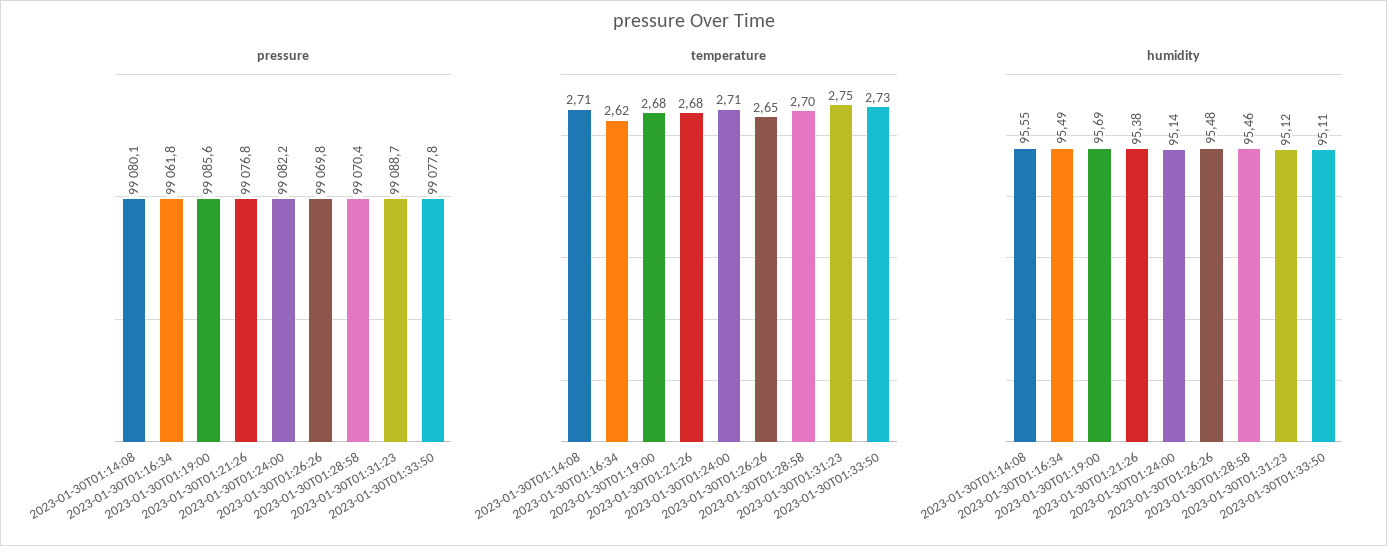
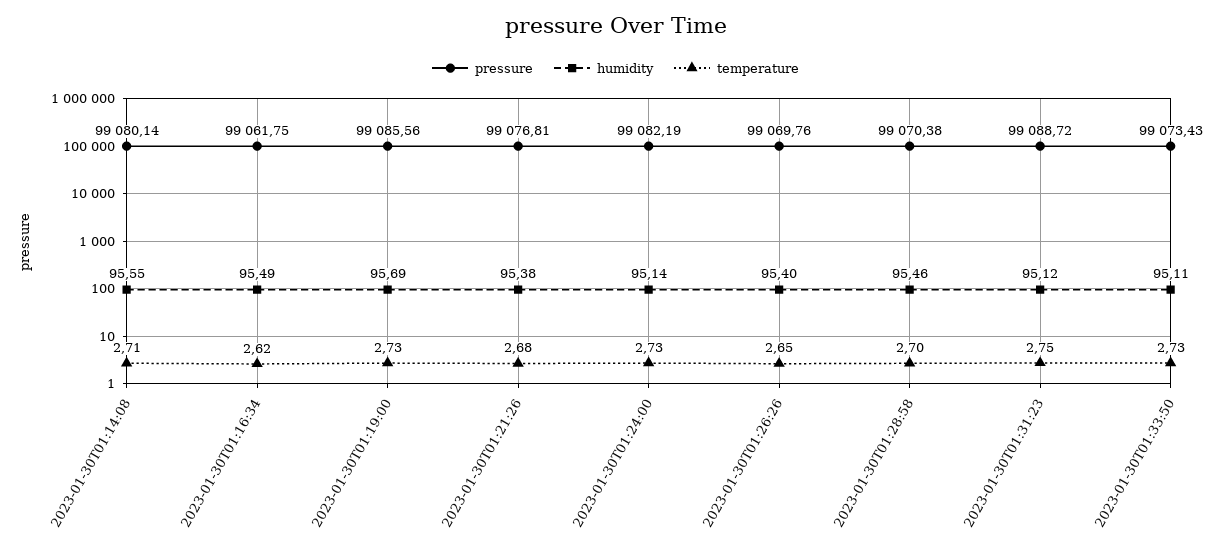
pressure, 2023-01-30T01:33:50: 99077.8 -> 99073.43
temperature, 2023-01-30T01:19:00: 2.68 -> 2.73
temperature, 2023-01-30T01:24:00: 2.71 -> 2.73
humidity, 2023-01-30T01:26:26: 95.48 -> 95.4

